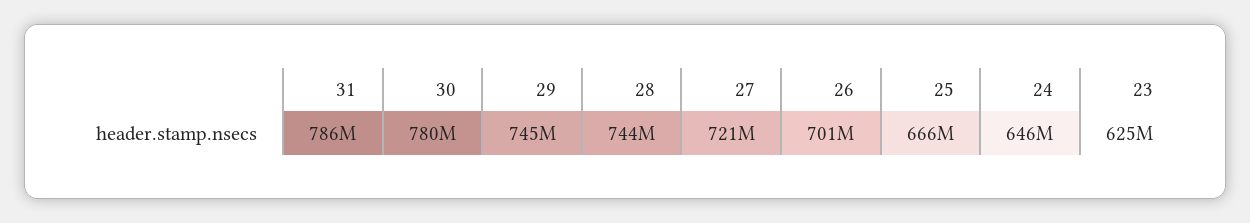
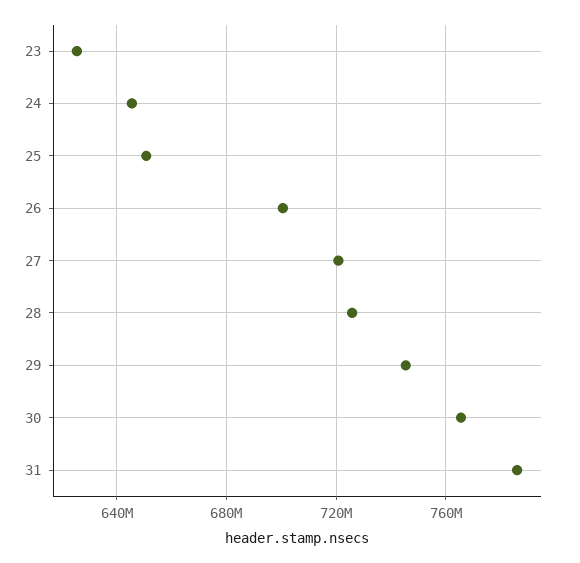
30: 780000000 -> 765000000
28: 744000000 -> 725000000
25: 666000000 -> 650000000

